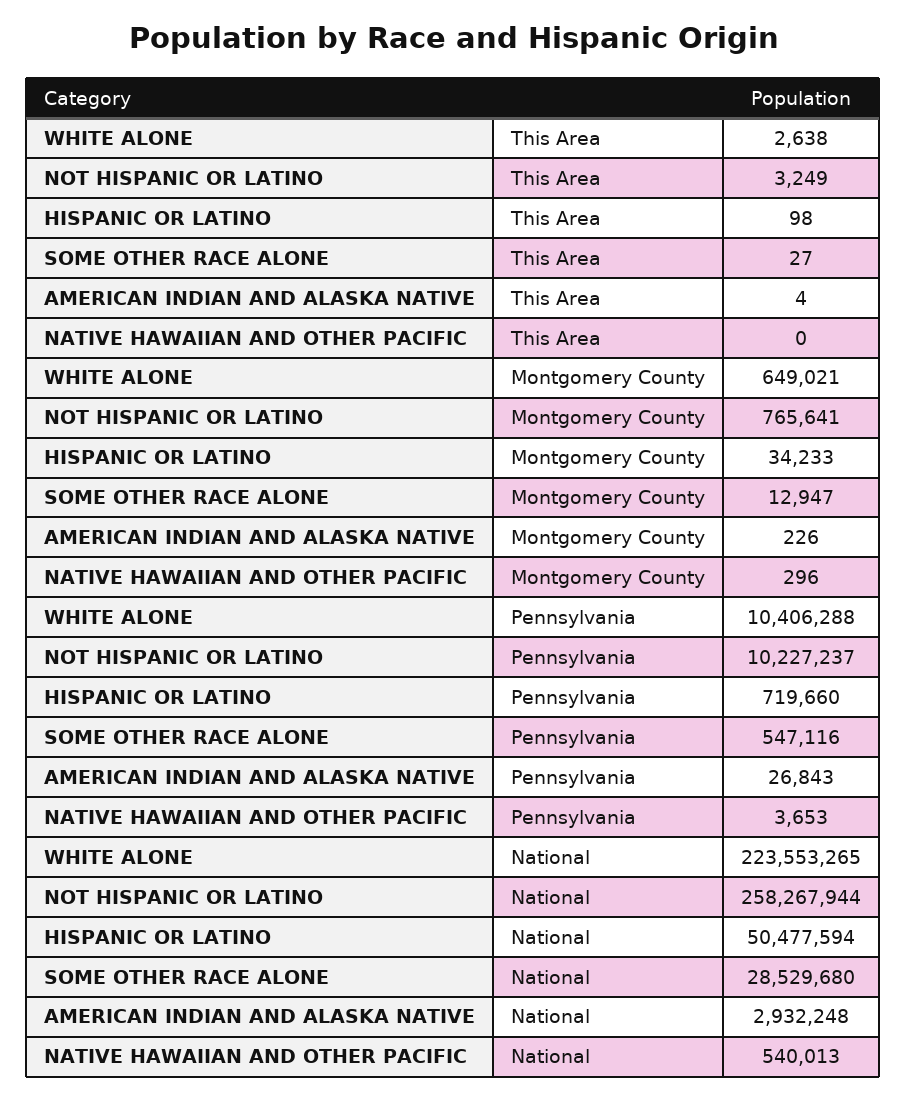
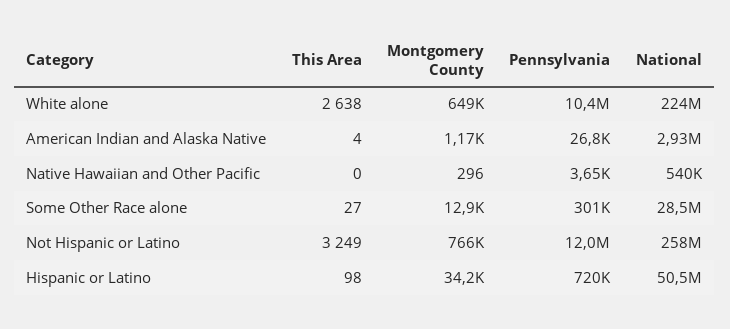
AMERICAN INDIAN AND ALASKA NATIVE, Montgomery County: 226 -> 1170
NOT HISPANIC OR LATINO, Pennsylvania: 10227237 -> 12000000
SOME OTHER RACE ALONE, Pennsylvania: 547116 -> 301000

